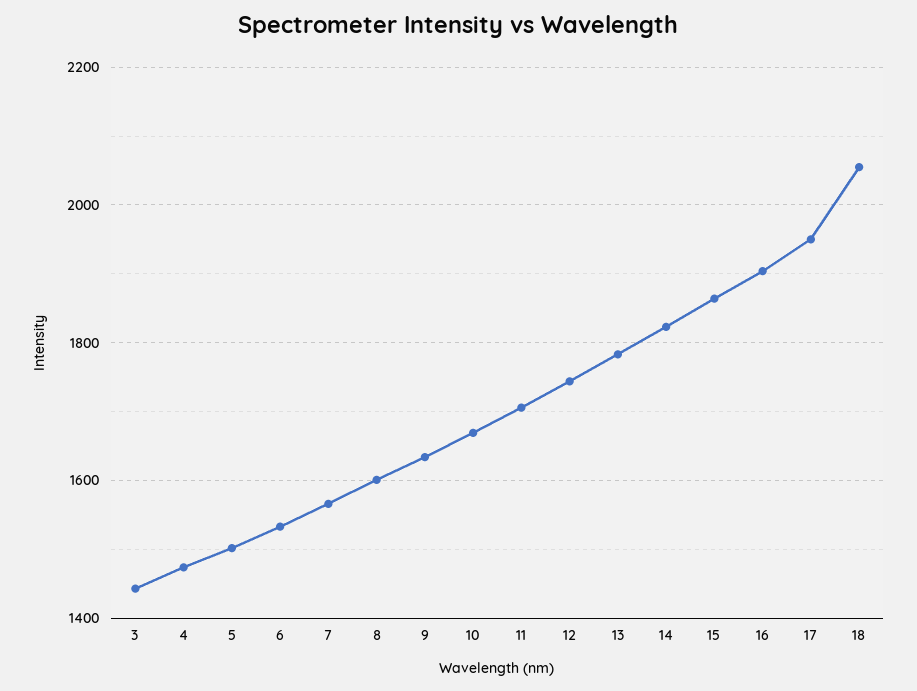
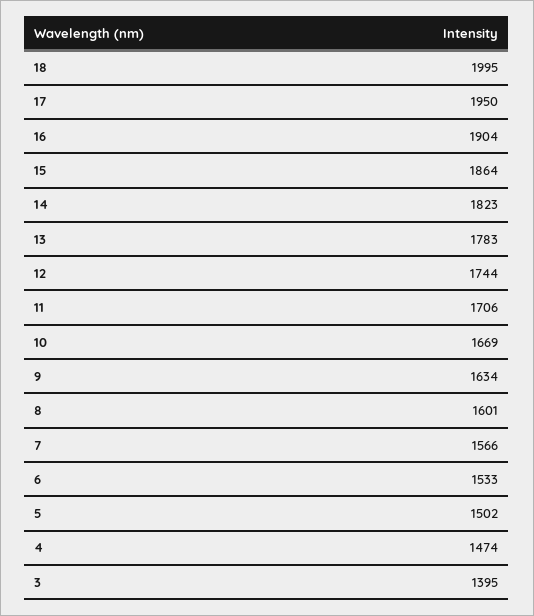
3: 1440 -> 1395
18: 2060 -> 1995

